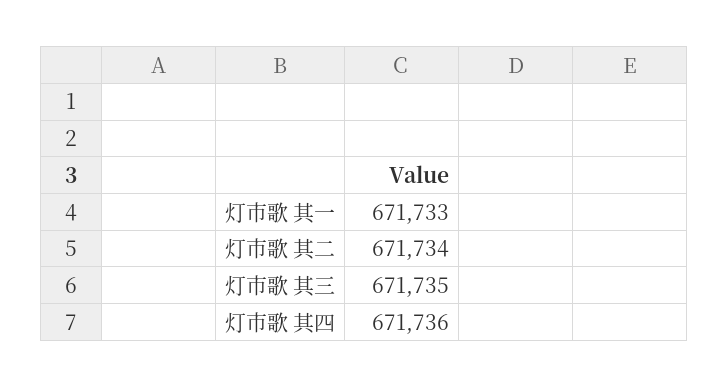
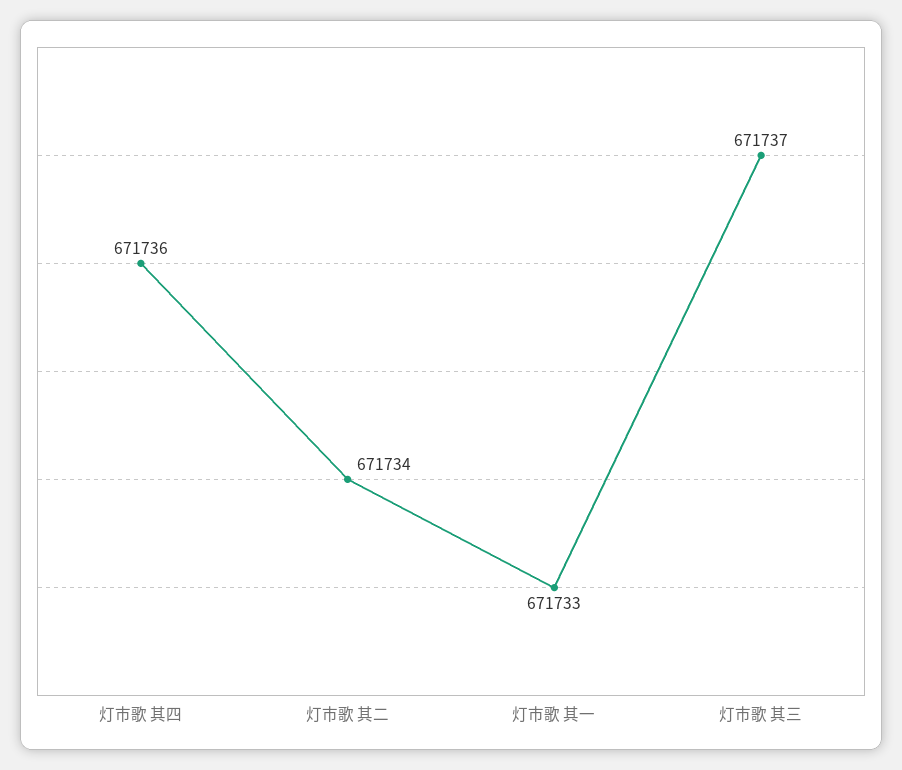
灯市歌 其三: 671735 -> 671737

